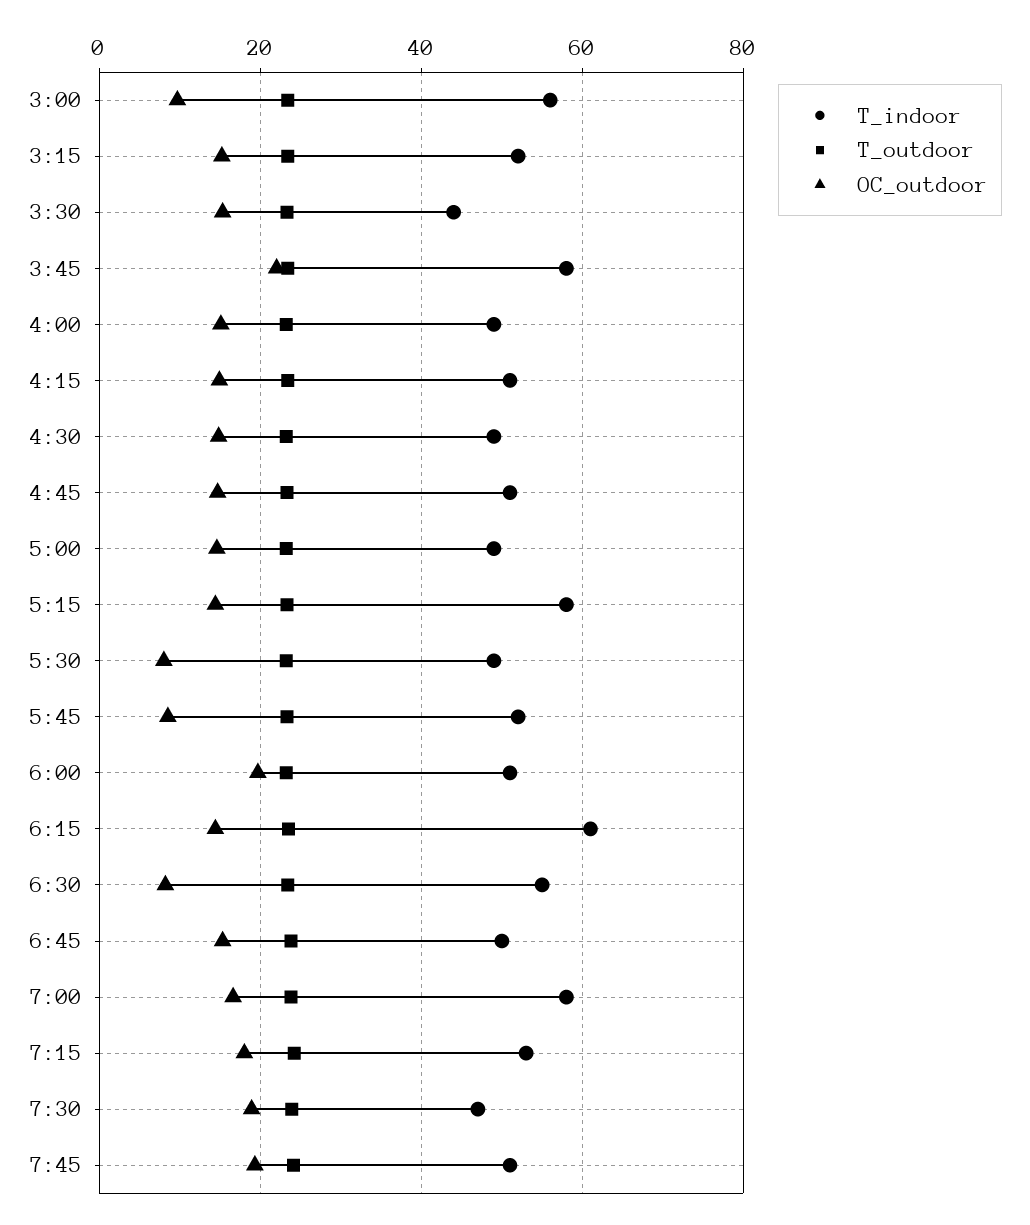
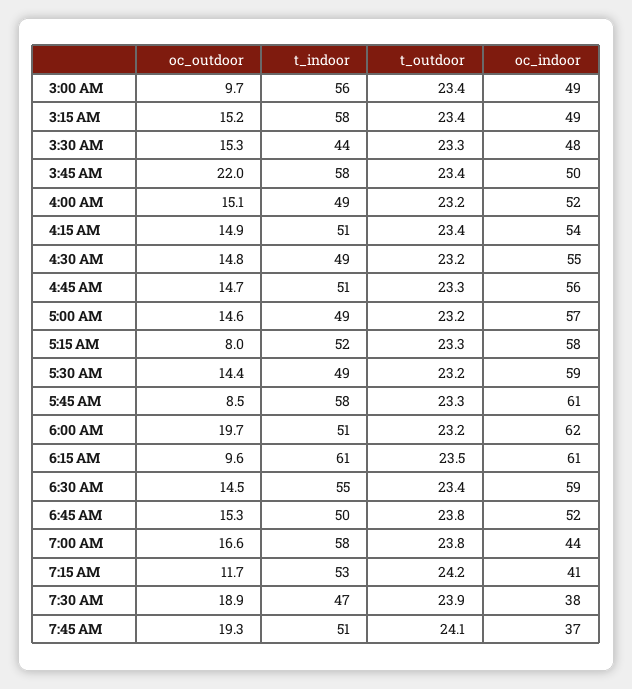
T_indoor, 3:15: 52 -> 58
T_indoor, 5:15: 58 -> 52
OC_outdoor, 5:15: 14 -> 8
OC_outdoor, 5:30: 8 -> 14.4
T_indoor, 5:45: 52 -> 58
OC_outdoor, 6:15: 14 -> 9.6
OC_outdoor, 6:30: 8 -> 14.5
OC_outdoor, 7:15: 18 -> 11.7
oc_indoor, 3:00: none -> 49
oc_indoor, 3:15: none -> 49
oc_indoor, 3:30: none -> 48
oc_indoor, 3:45: none -> 50
oc_indoor, 4:00: none -> 52
oc_indoor, 4:15: none -> 54
oc_indoor, 4:30: none -> 55
oc_indoor, 4:45: none -> 56
oc_indoor, 5:00: none -> 57
oc_indoor, 5:15: none -> 58
oc_indoor, 5:30: none -> 59
oc_indoor, 5:45: none -> 61
oc_indoor, 6:00: none -> 62
oc_indoor, 6:15: none -> 61
oc_indoor, 6:30: none -> 59
oc_indoor, 6:45: none -> 52
oc_indoor, 7:00: none -> 44
oc_indoor, 7:15: none -> 41
oc_indoor, 7:30: none -> 38
oc_indoor, 7:45: none -> 37

